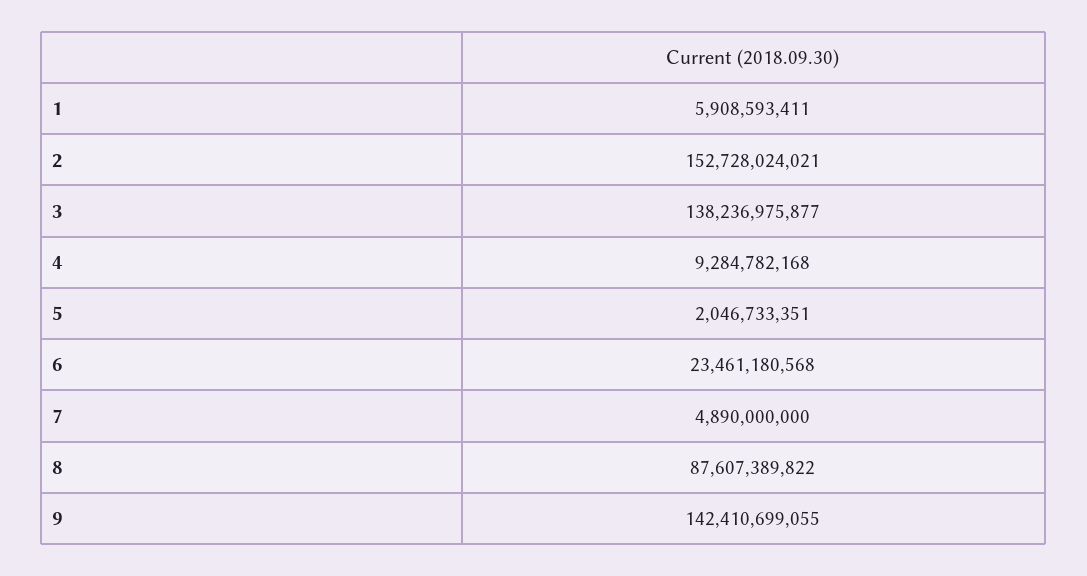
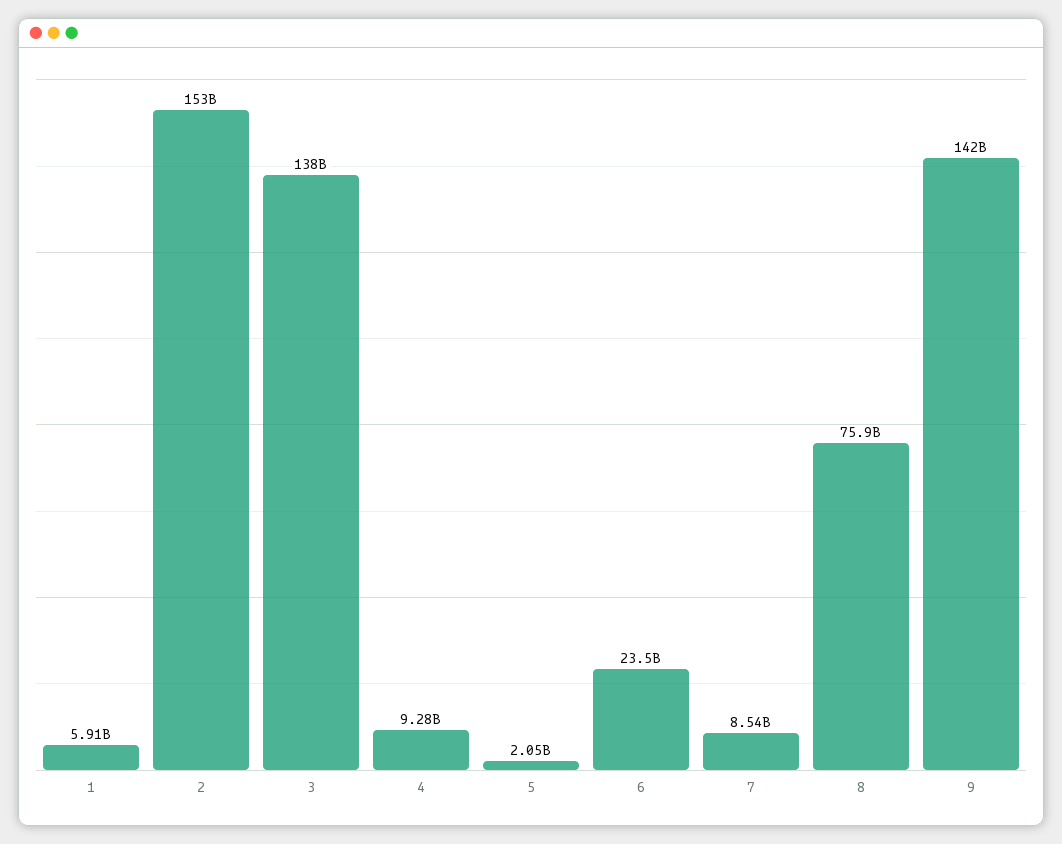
7: 4890000000 -> 8540000000
8: 87607389822 -> 75900000000

